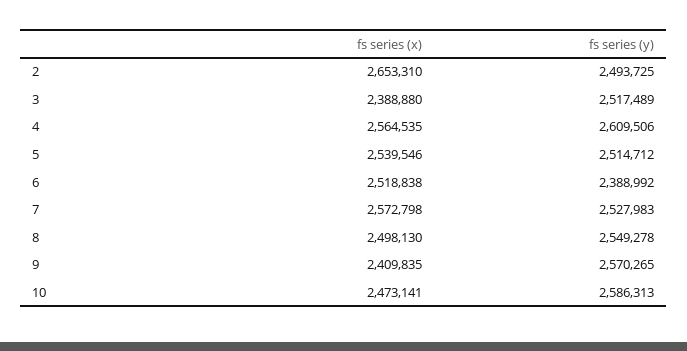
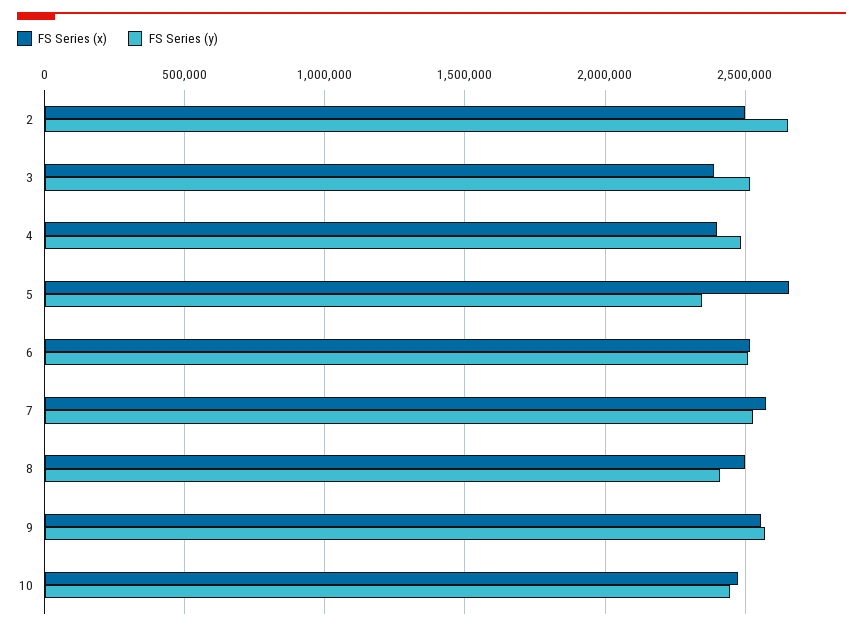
fs series (x), 2: 2653310 -> 2500000
fs series (y), 2: 2493725 -> 2650000
fs series (x), 4: 2564535 -> 2400000
fs series (y), 4: 2609506 -> 2500000
fs series (x), 5: 2539546 -> 2650000
fs series (y), 5: 2514712 -> 2350000
fs series (y), 6: 2388992 -> 2500000
fs series (y), 8: 2549278 -> 2400000
fs series (x), 9: 2409835 -> 2550000
fs series (y), 10: 2586313 -> 2450000

